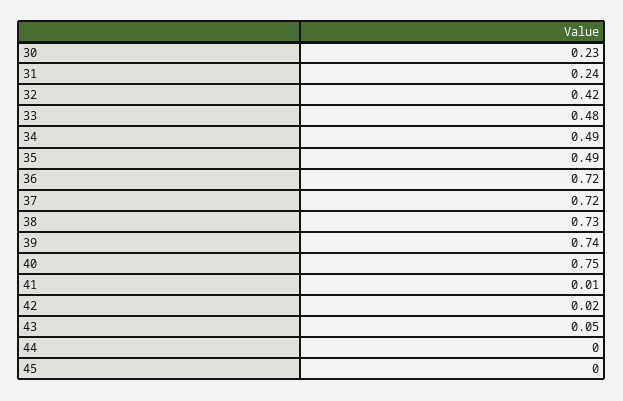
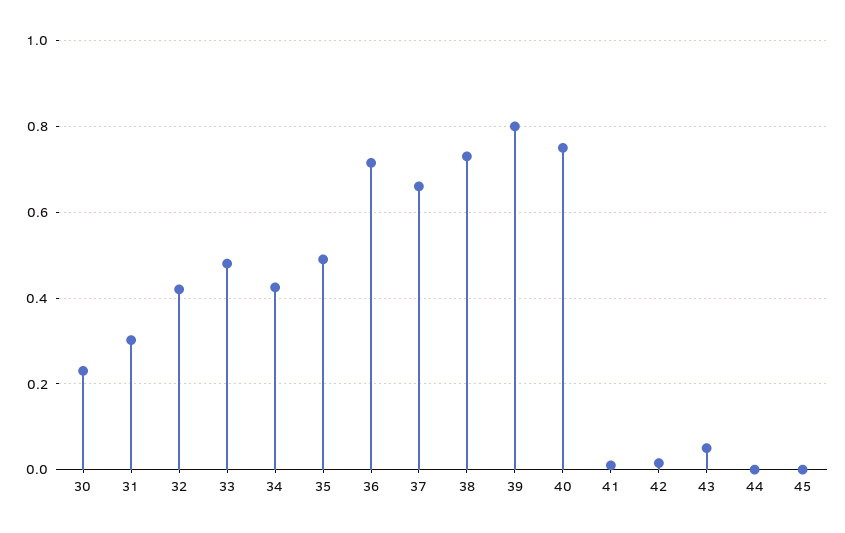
31: 0.24 -> 0.3
34: 0.49 -> 0.42
37: 0.72 -> 0.66
39: 0.74 -> 0.8

